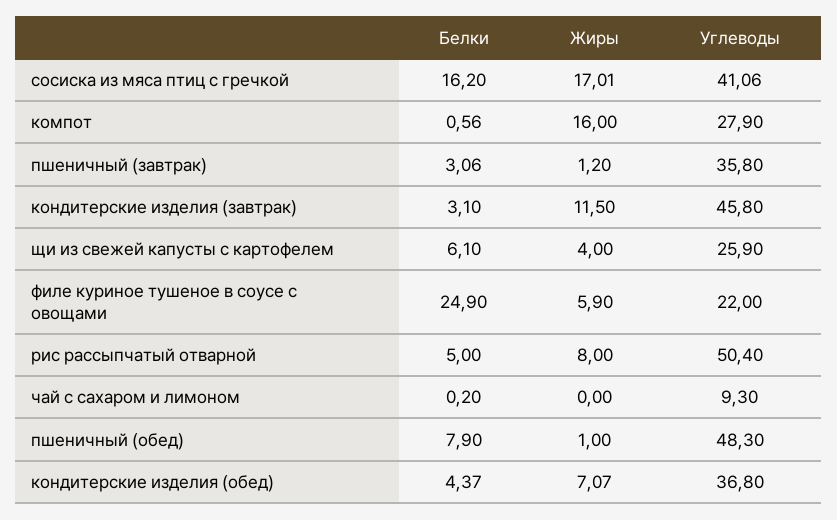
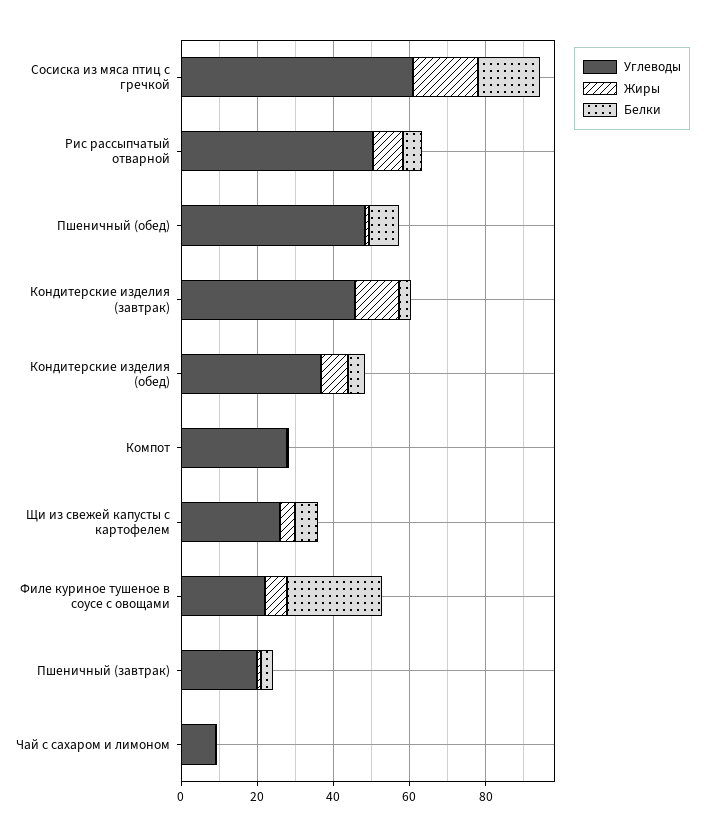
Углеводы, сосиска из мяса птиц с гречкой: 41.06 -> 60
Жиры, компот: 16 -> 0
Углеводы, пшеничный (завтрак): 35.8 -> 20

